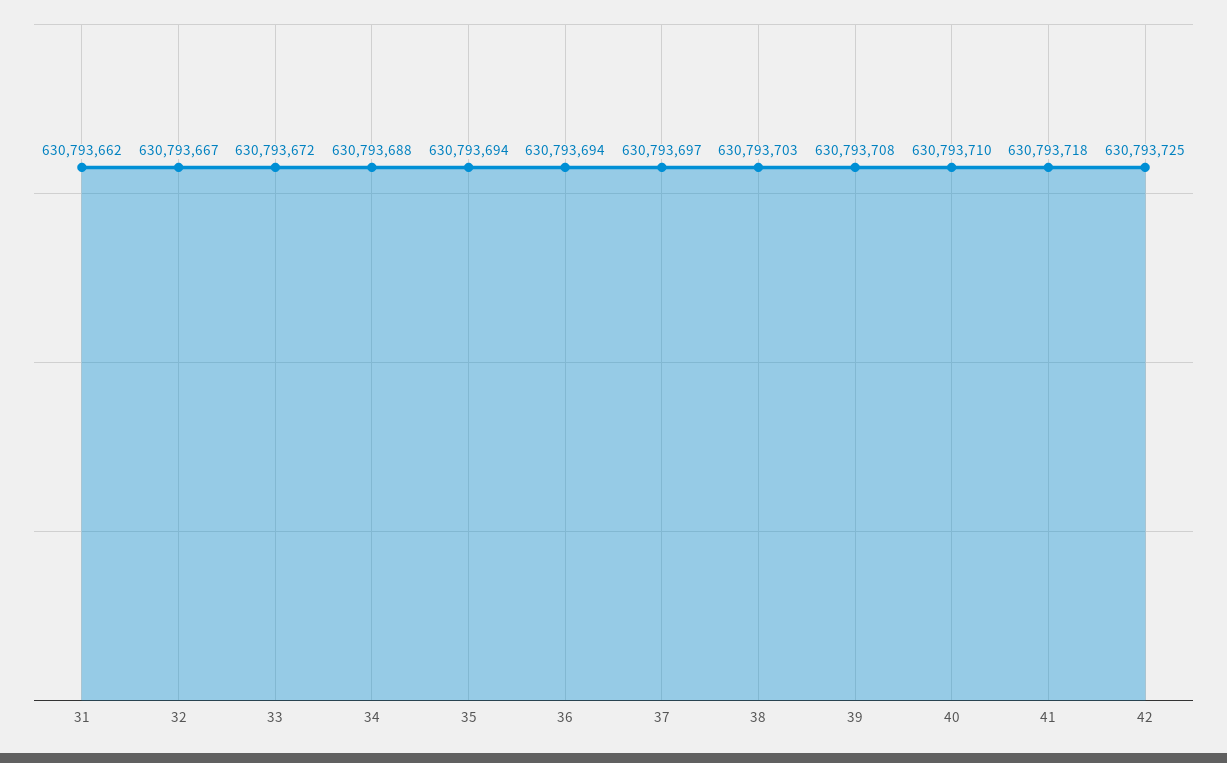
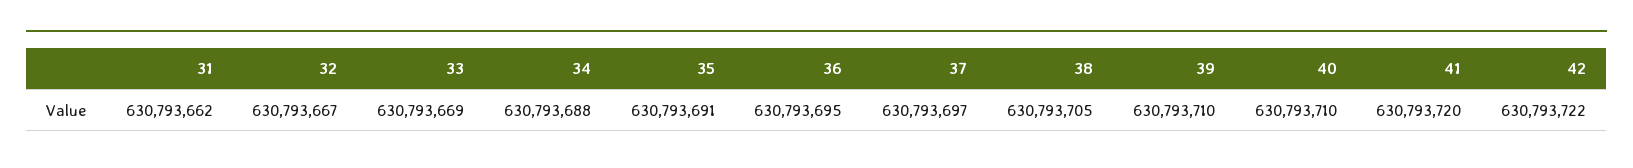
33: 630793672 -> 630793669
35: 630793694 -> 630793691
36: 630793694 -> 630793695
38: 630793703 -> 630793705
39: 630793708 -> 630793710
41: 630793718 -> 630793720
42: 630793725 -> 630793722

